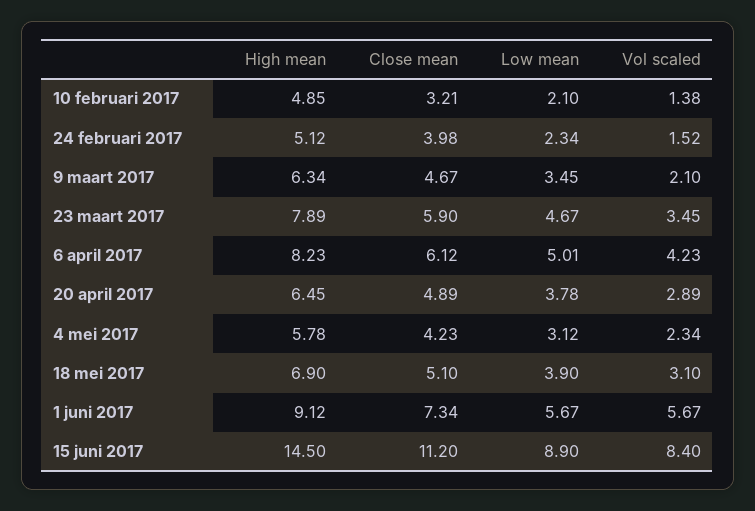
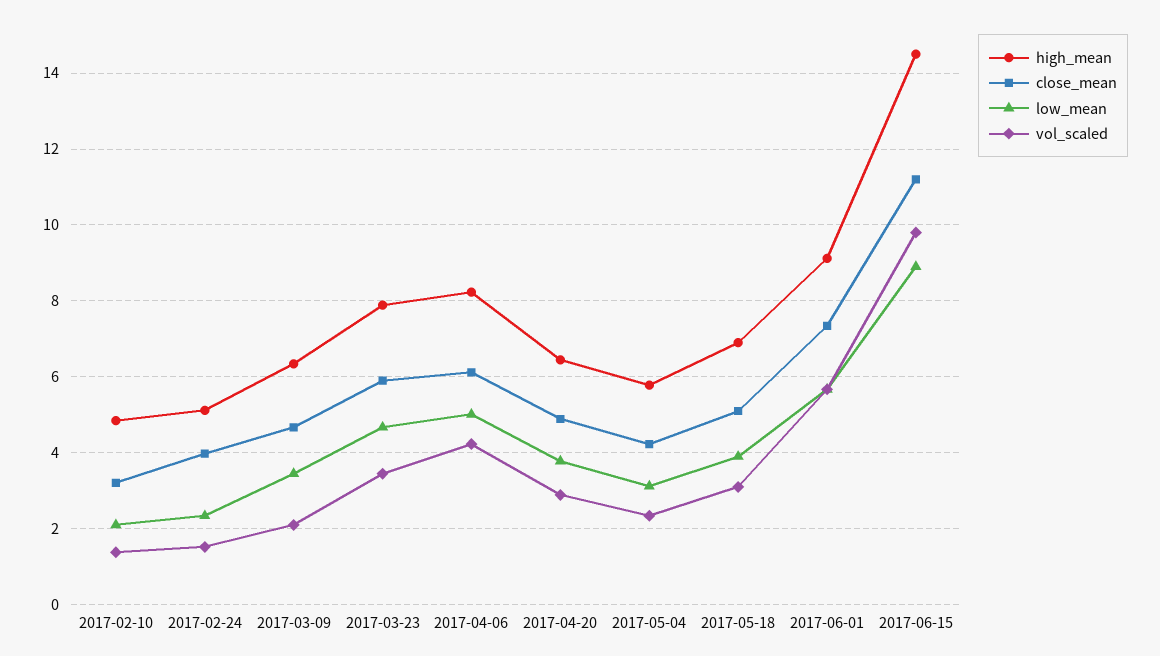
Vol scaled, 15 juni 2017: 8.4 -> 9.8

